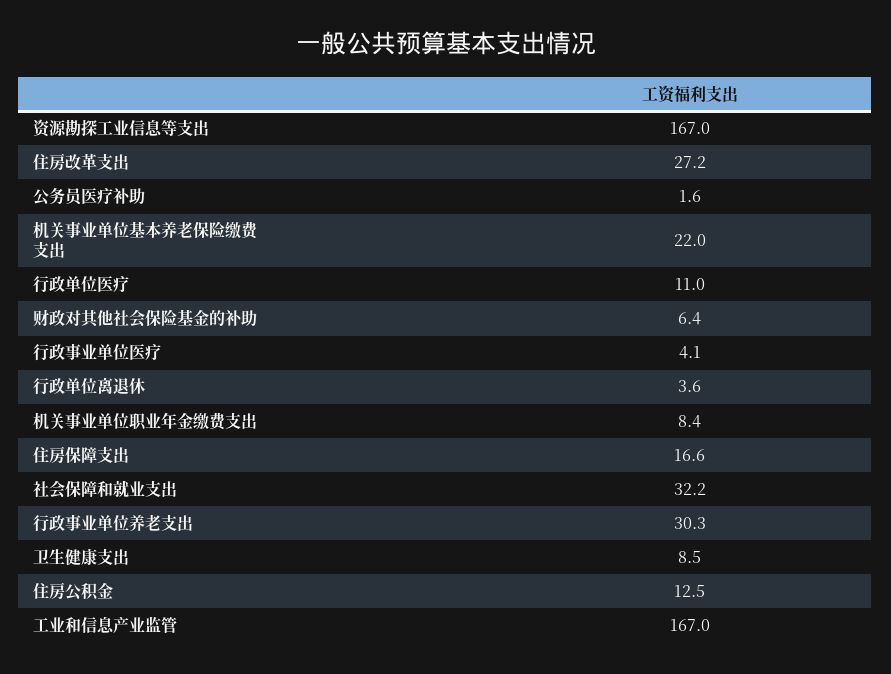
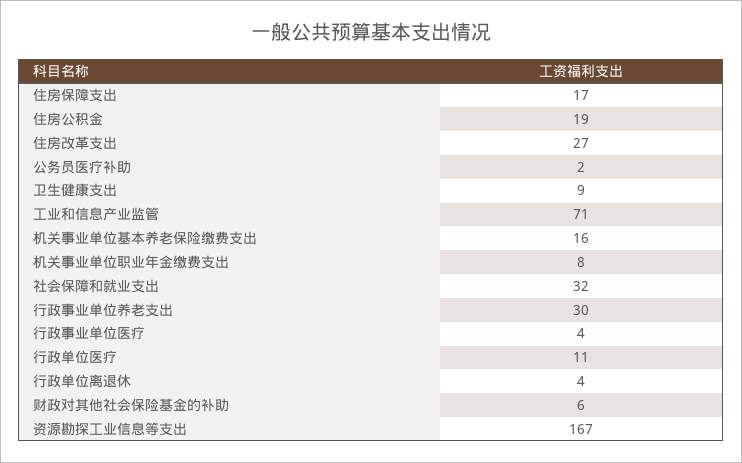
机关事业单位基本养老保险缴费支出: 22 -> 16
住房公积金: 12.5 -> 19
工业和信息产业监管: 167 -> 71

